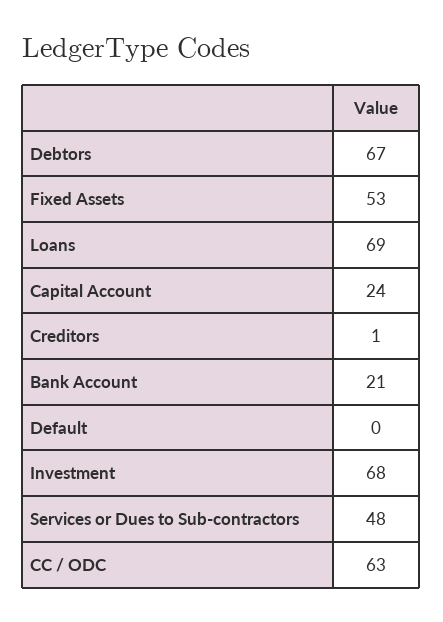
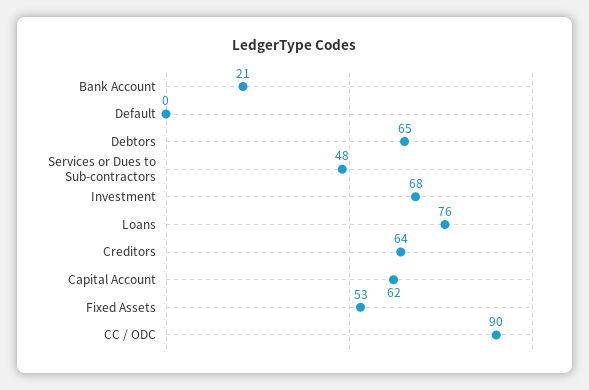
Debtors: 67 -> 65
Loans: 69 -> 76
Capital Account: 24 -> 62
Creditors: 1 -> 64
CC / ODC: 63 -> 90

